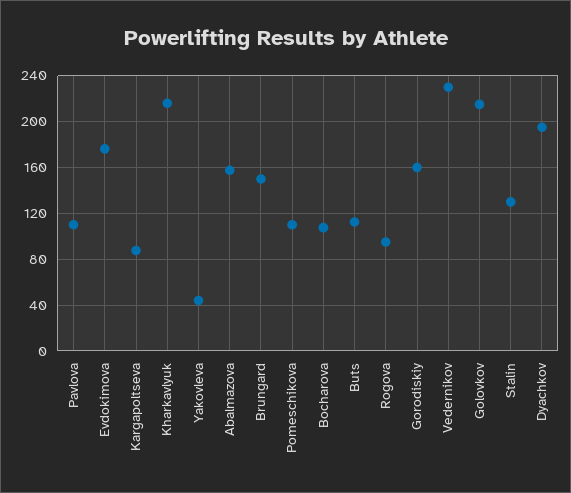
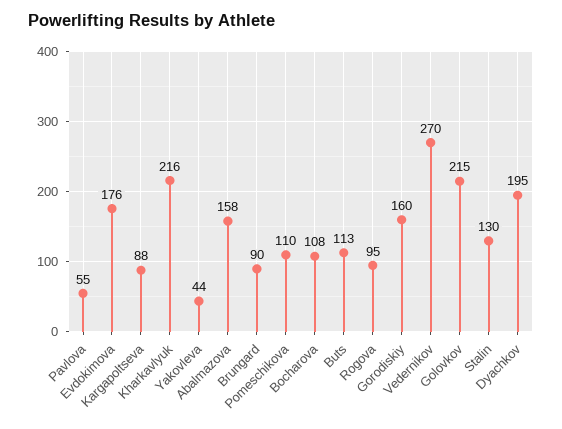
Pavlova: 110 -> 55
Brungard: 150 -> 90
Vedernikov: 230 -> 270

